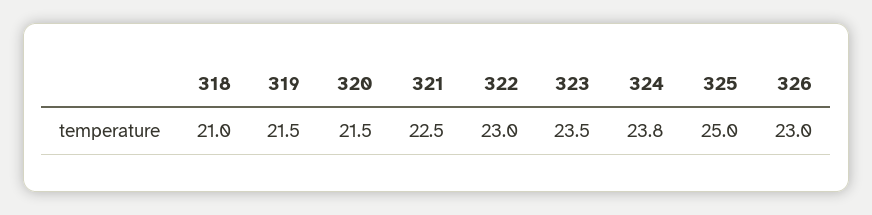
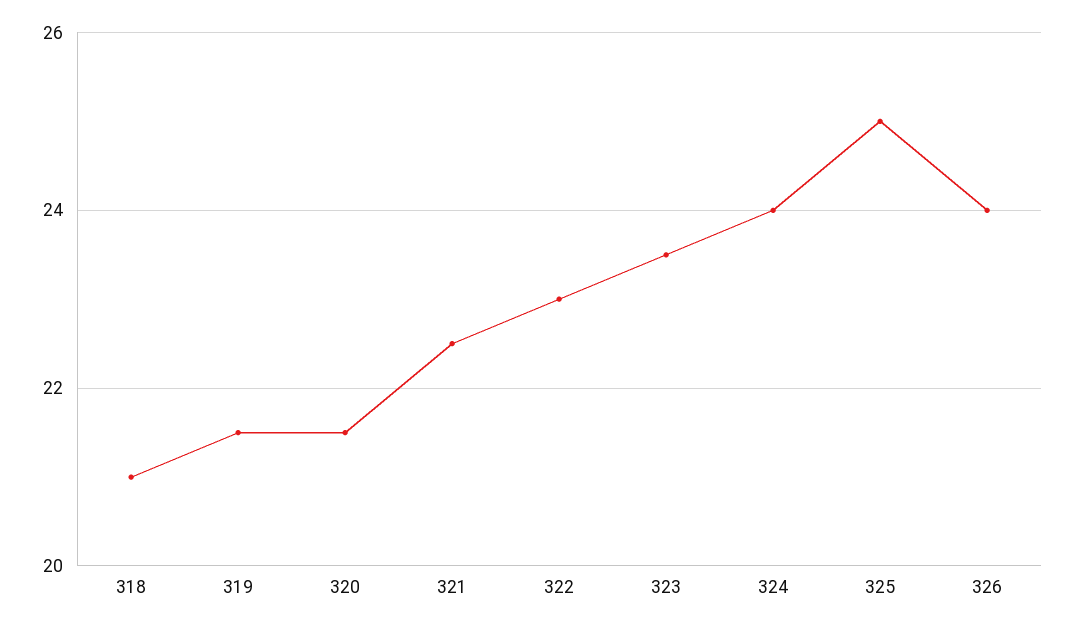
324: 23.8 -> 24
326: 23 -> 24

